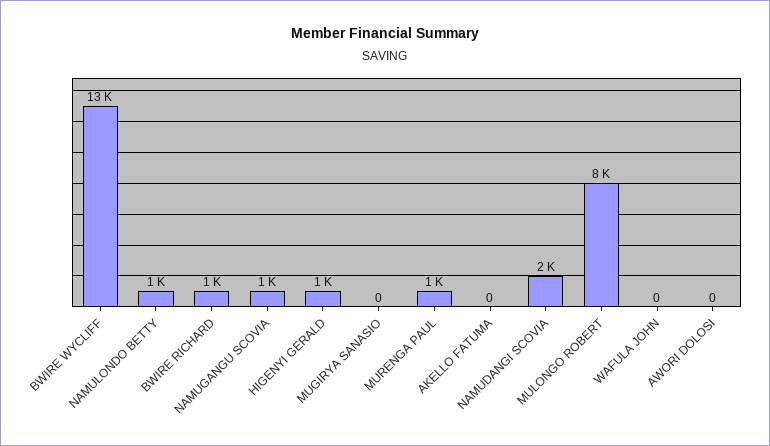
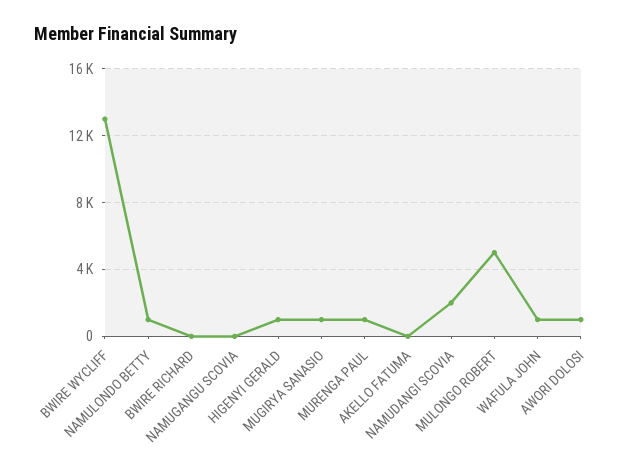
BWIRE RICHARD: 1000 -> 0
NAMUGANGU SCOVIA: 1000 -> 0
MUGIRYA SANASIO: 0 -> 1000
MULONGO ROBERT: 8000 -> 5000
WAFULA JOHN: 0 -> 1000
AWORI DOLOSI: 0 -> 1000

